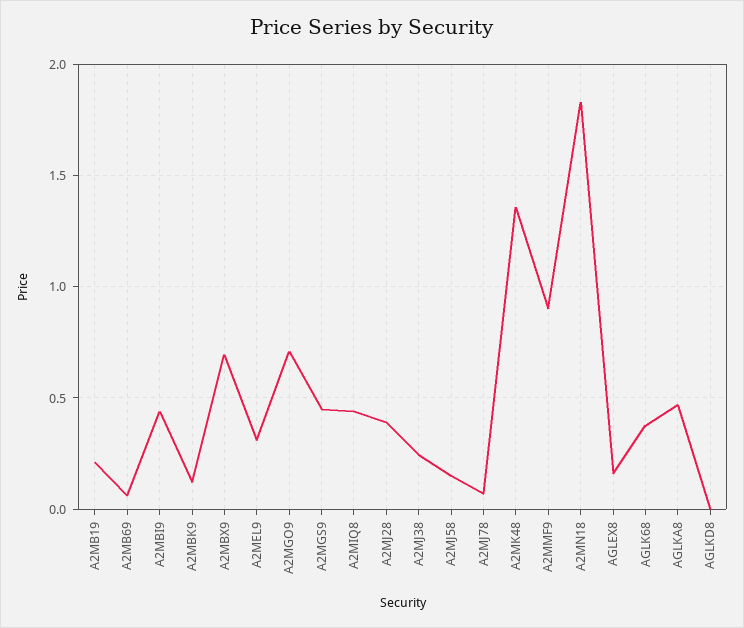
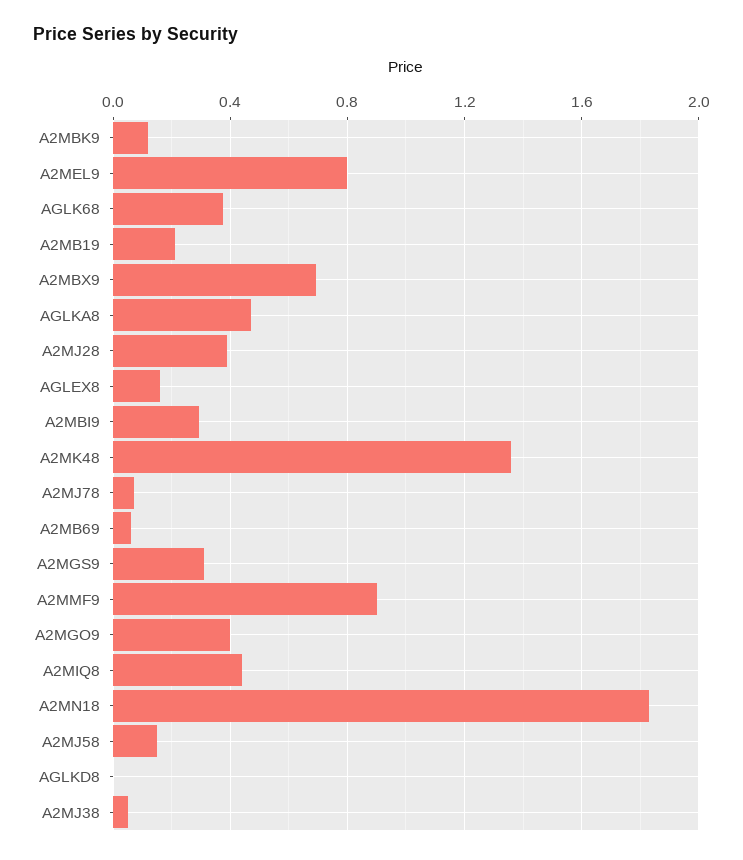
A2MBI9: 0.45 -> 0.3
A2MEL9: 0.3 -> 0.8
A2MGO9: 0.7 -> 0.4
A2MGS9: 0.45 -> 0.3
A2MJ38: 0.25 -> 0.05

